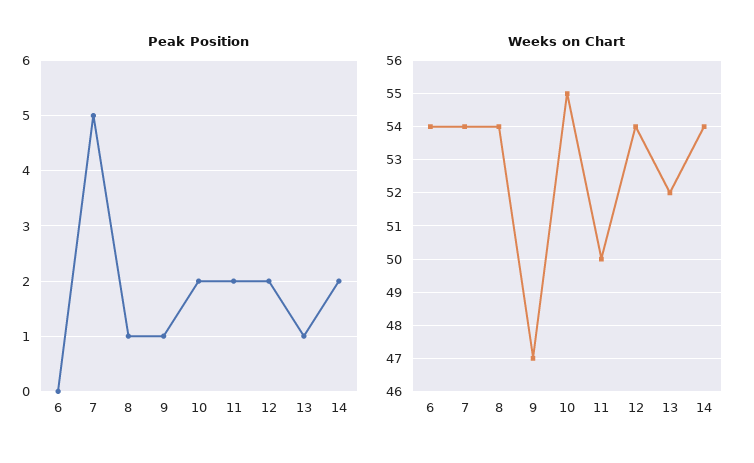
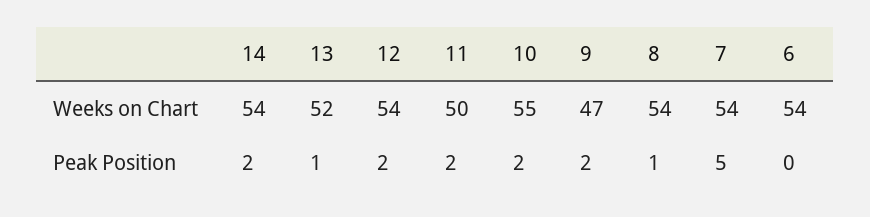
Peak Position, 9: 1 -> 2

